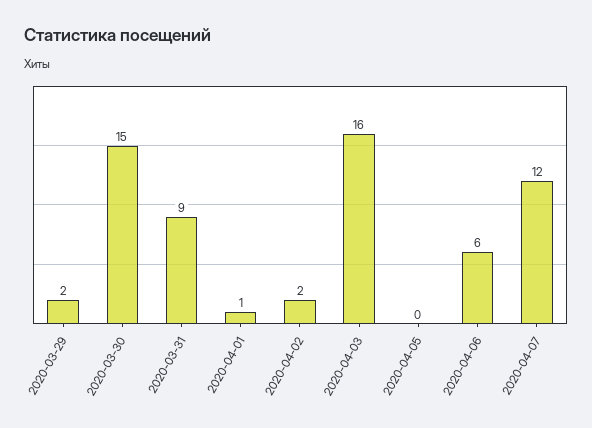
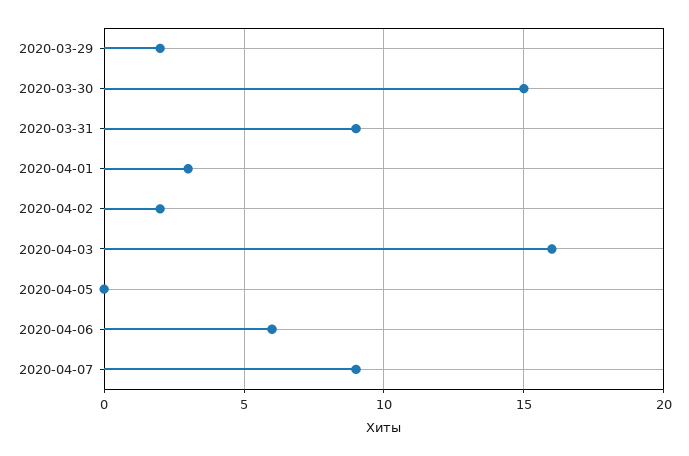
2020-04-01: 1 -> 3
2020-04-07: 12 -> 9

